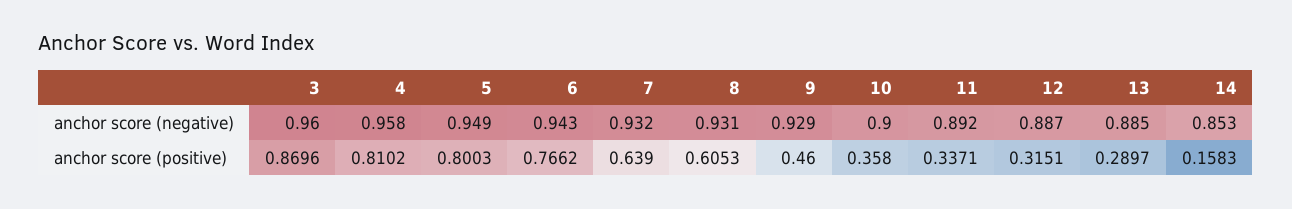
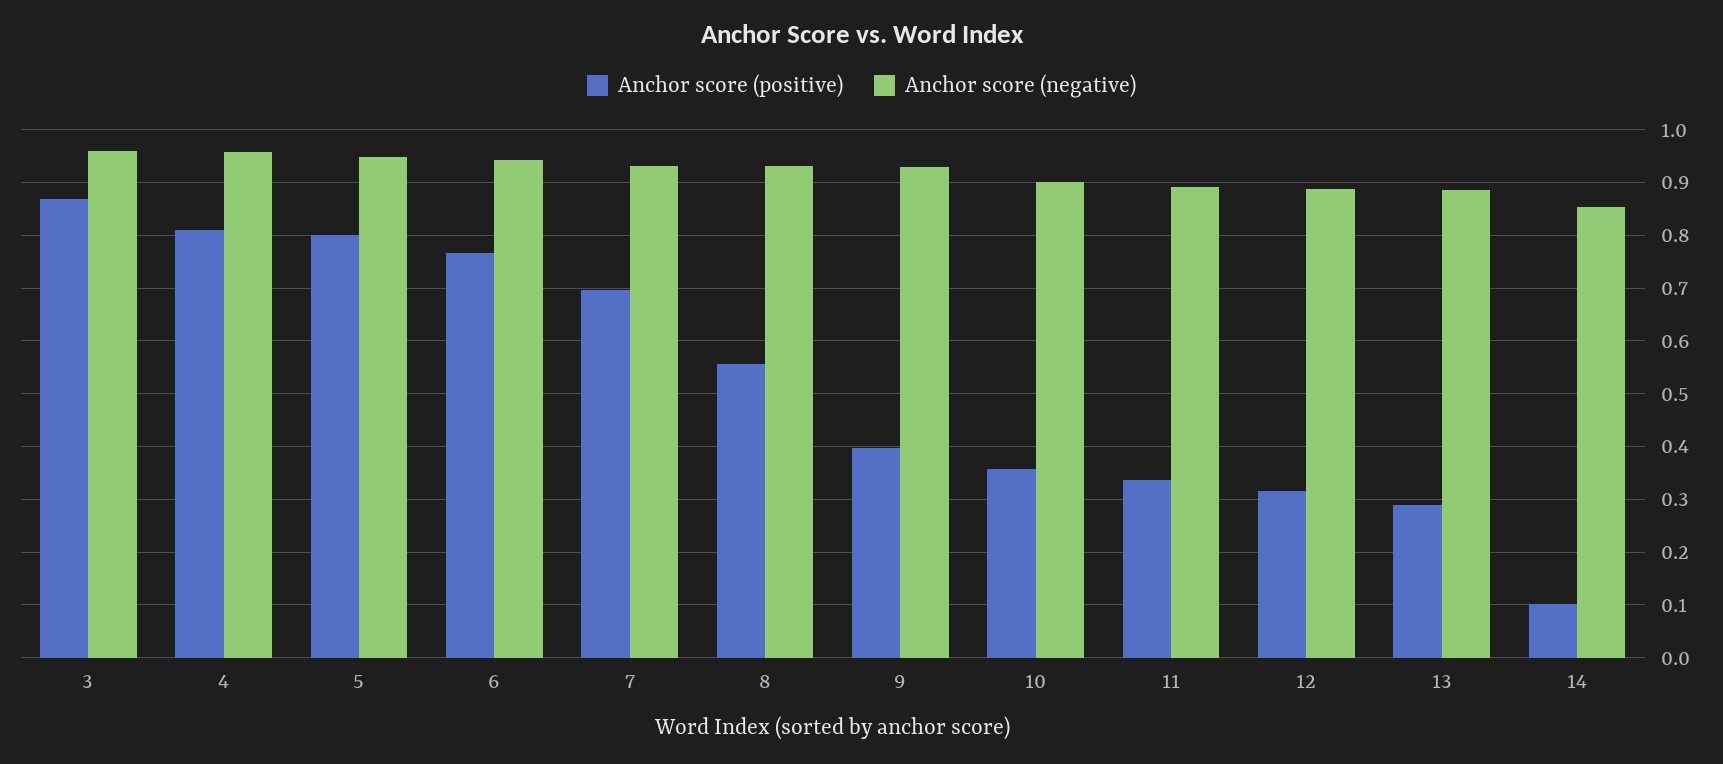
anchor score (positive), 7: 0.639 -> 0.7
anchor score (positive), 8: 0.6053 -> 0.56
anchor score (positive), 9: 0.46 -> 0.4
anchor score (positive), 14: 0.1583 -> 0.1

